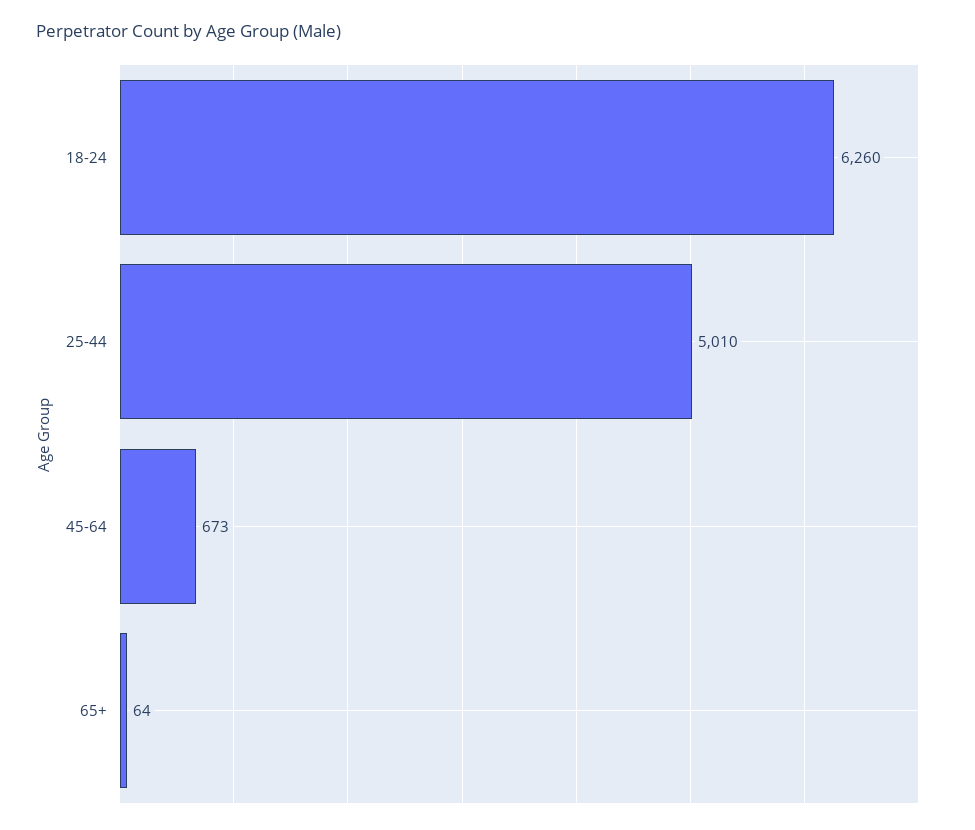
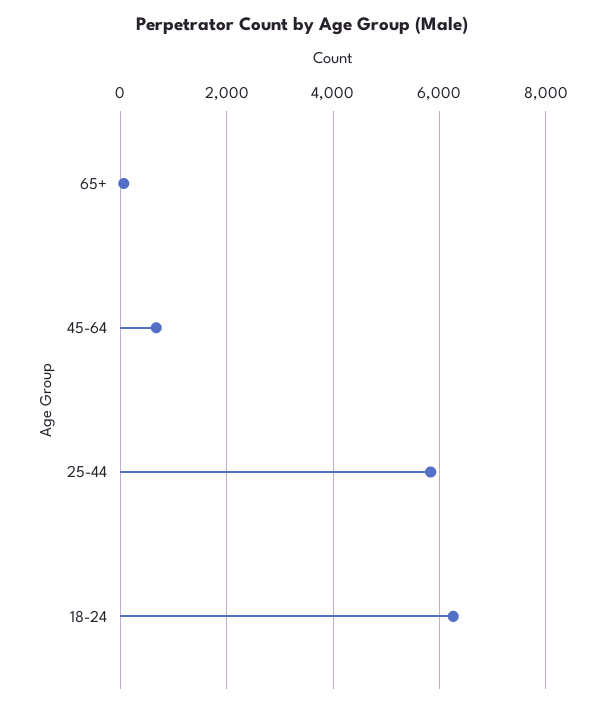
25-44: 5010 -> 5800

